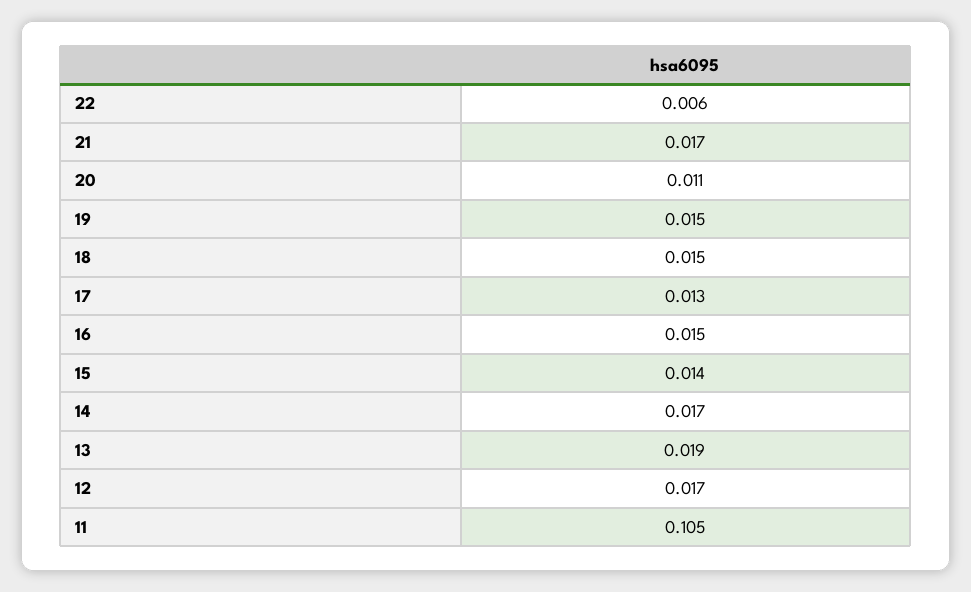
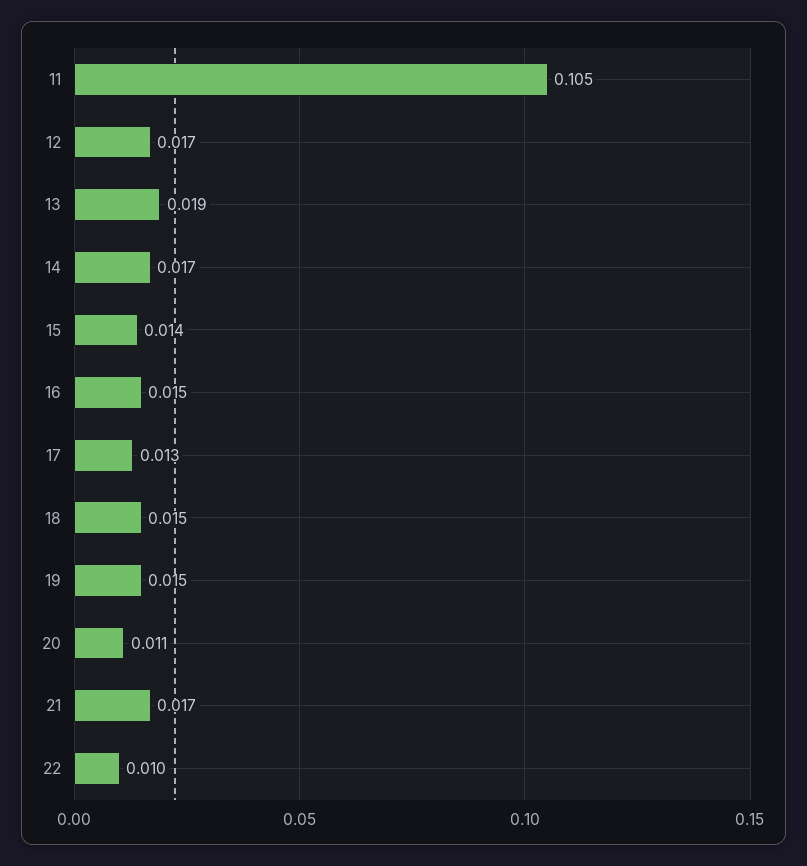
22: 0.006 -> 0.01

